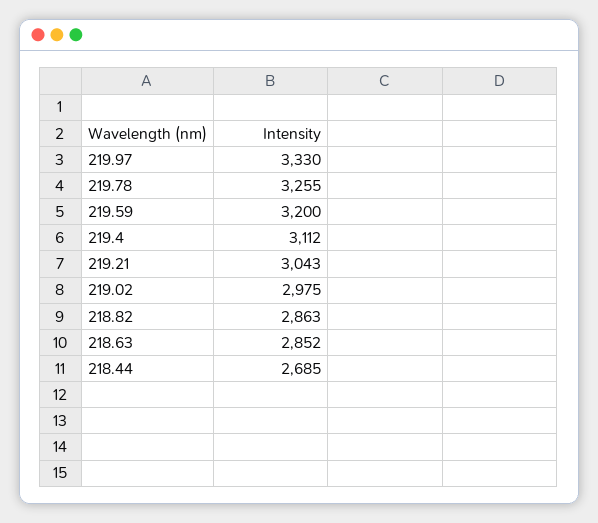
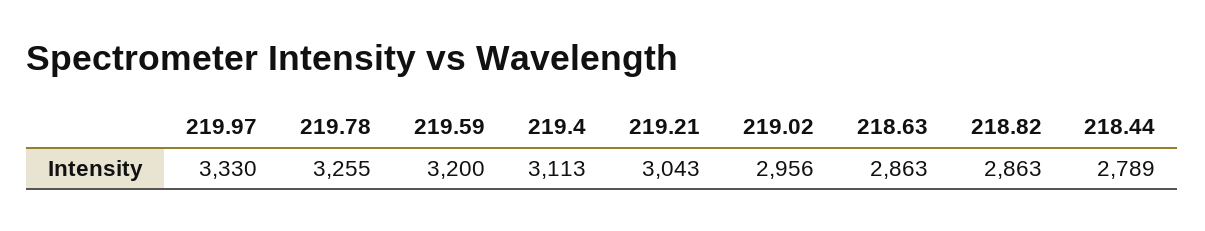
219.4: 3112 -> 3113
219.02: 2975 -> 2956
218.63: 2852 -> 2863
218.44: 2685 -> 2789

